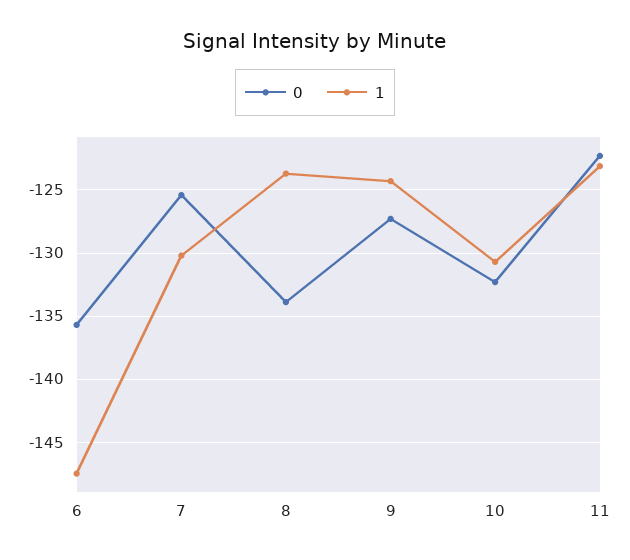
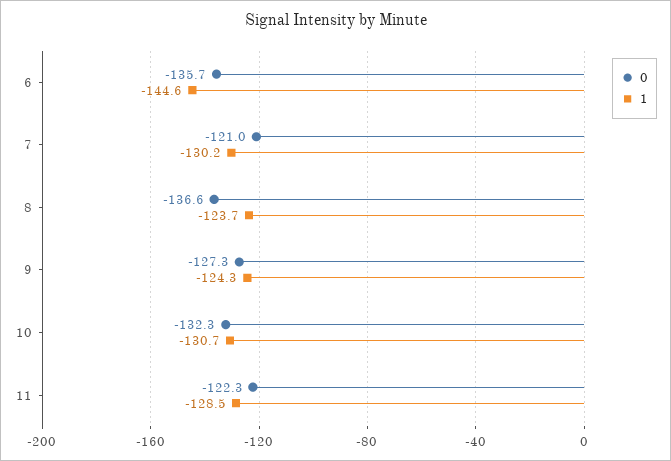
1, 6: -147.5 -> -144.6
0, 7: -125.5 -> -121
0, 8: -134 -> -136.6
1, 11: -123 -> -128.5

